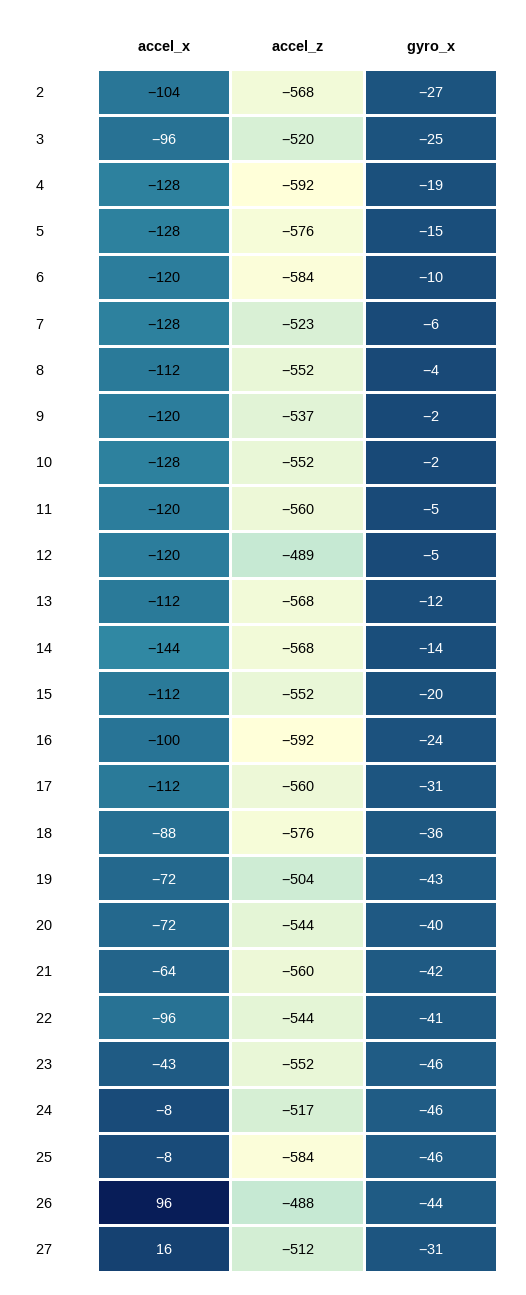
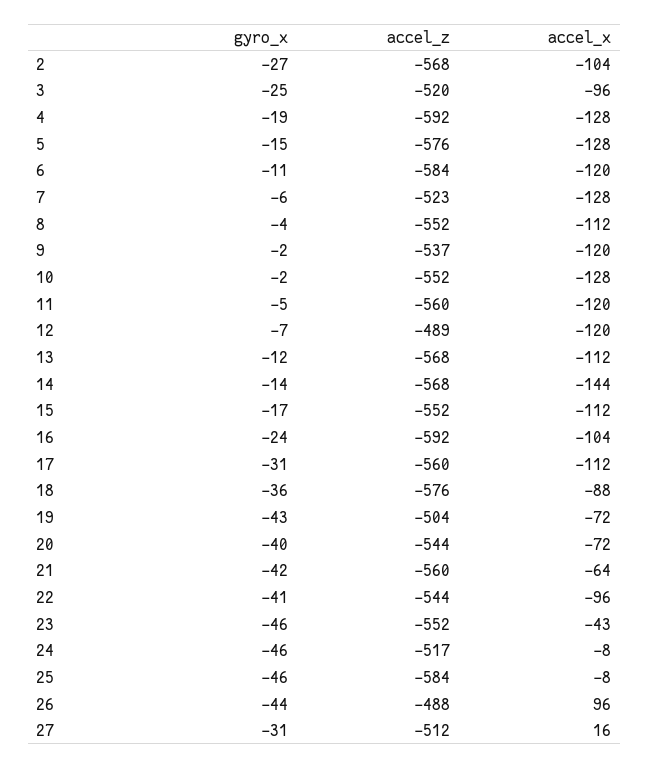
gyro_x, 6: -10 -> -11
gyro_x, 12: -5 -> -7
gyro_x, 15: -20 -> -17
accel_x, 16: -100 -> -104

